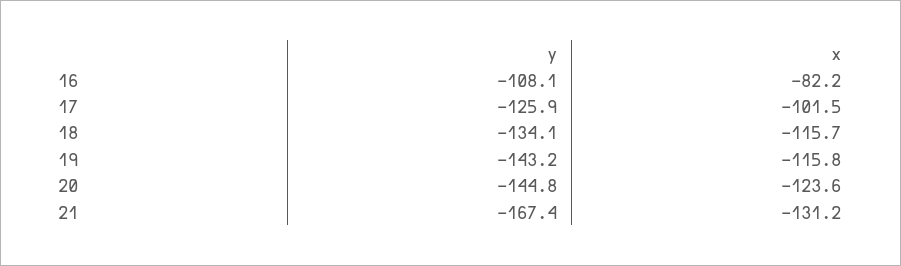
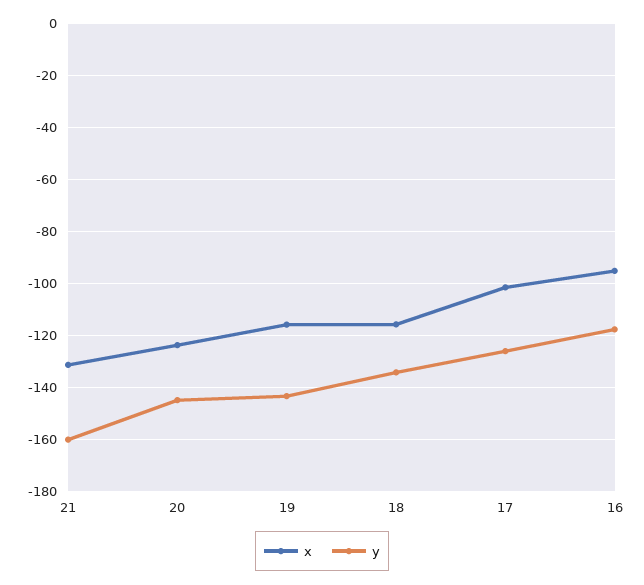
y, 16: -108.1 -> -117.5
x, 16: -82.2 -> -95
y, 21: -167.4 -> -160

